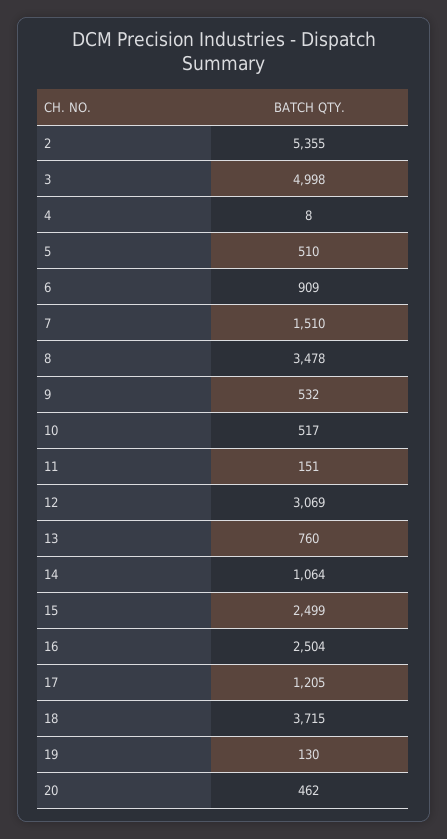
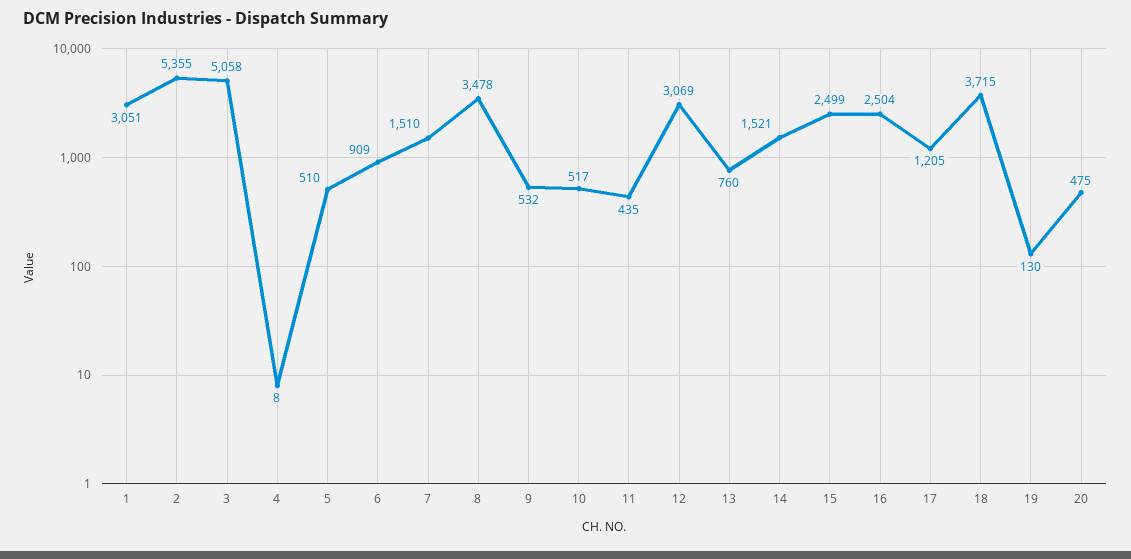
3: 4998 -> 5058
11: 151 -> 435
14: 1064 -> 1521
20: 462 -> 475
1: none -> 3051

